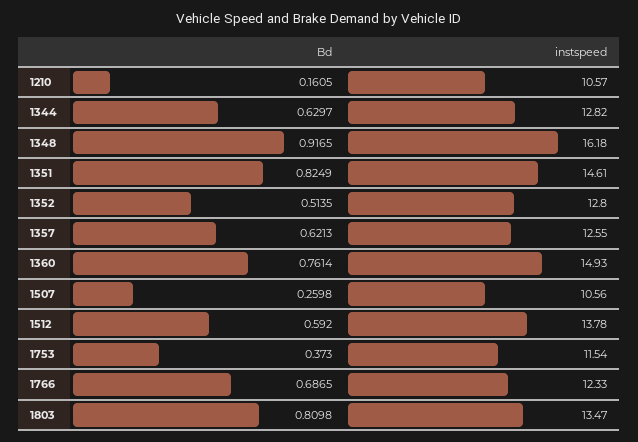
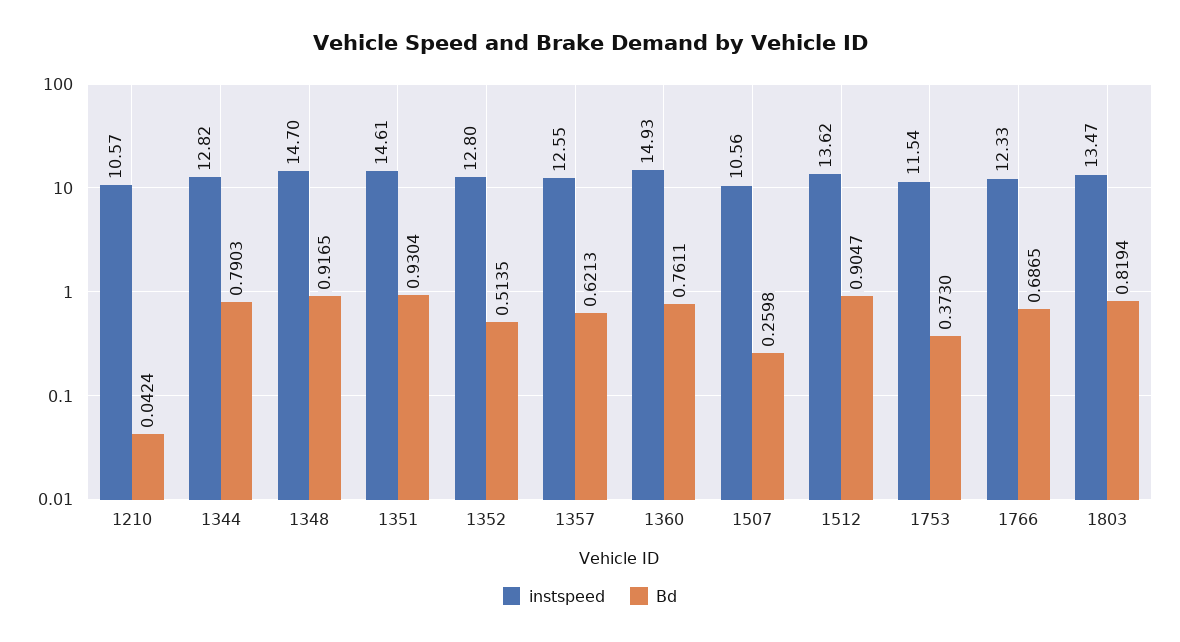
Bd, 1210: 0.1605 -> 0.0424
Bd, 1344: 0.6297 -> 0.7903
instspeed, 1348: 16.18 -> 14.7
Bd, 1351: 0.8249 -> 0.9304
Bd, 1360: 0.7614 -> 0.7611
Bd, 1512: 0.592 -> 0.9047
instspeed, 1512: 13.78 -> 13.62
Bd, 1803: 0.8098 -> 0.8194

